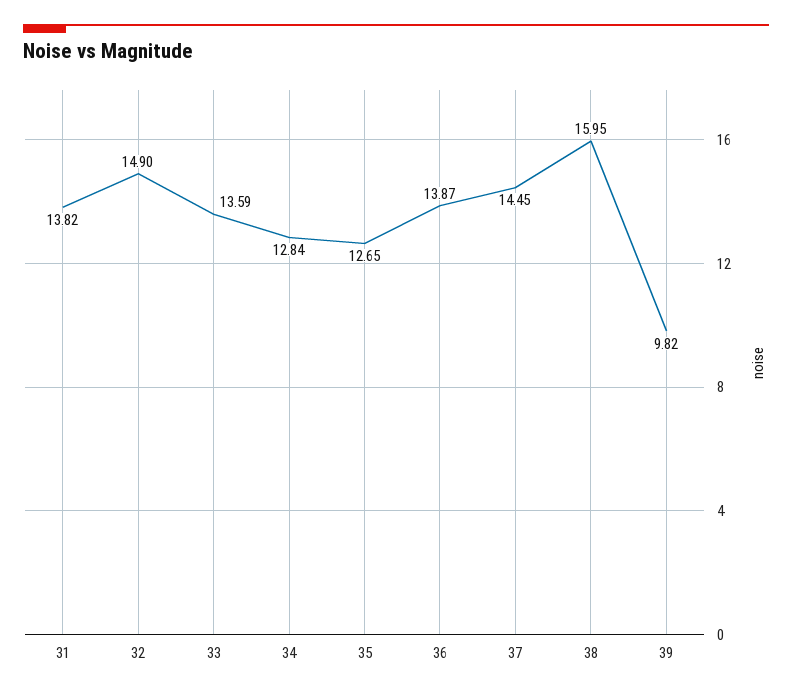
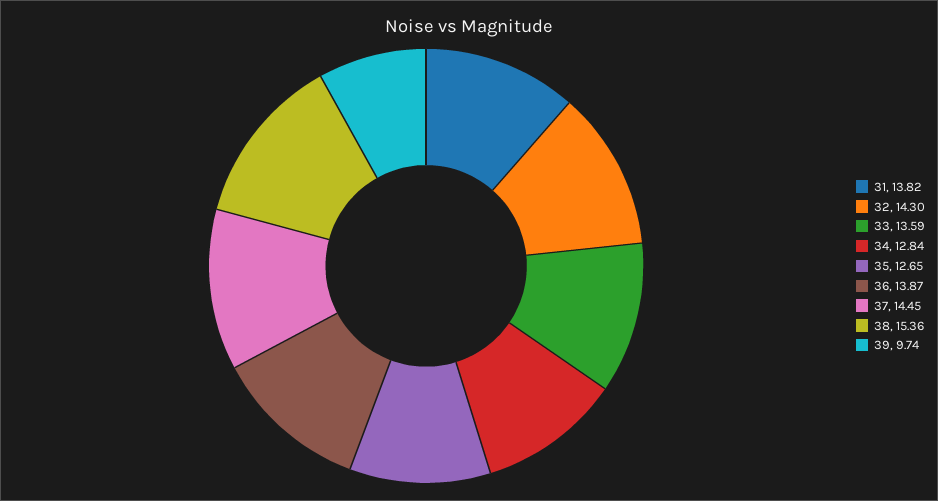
32: 14.9 -> 14.3
38: 15.95 -> 15.36
39: 9.82 -> 9.74

